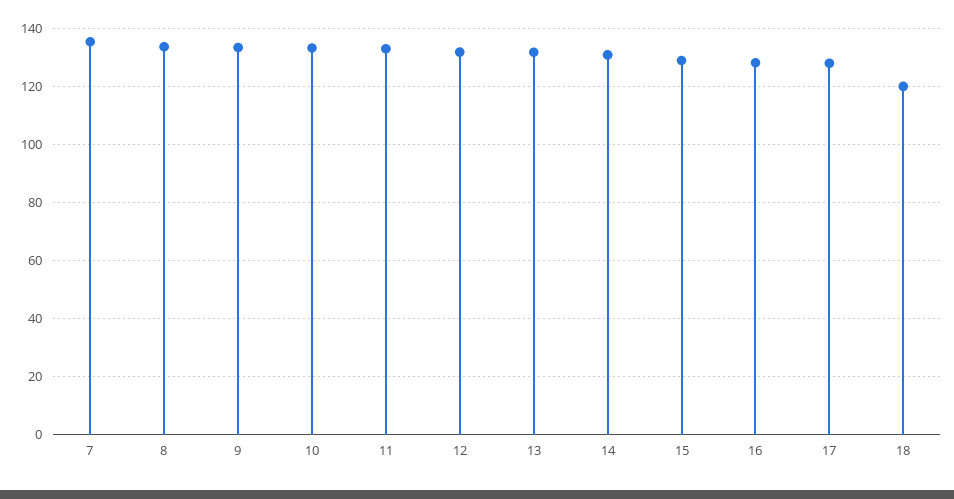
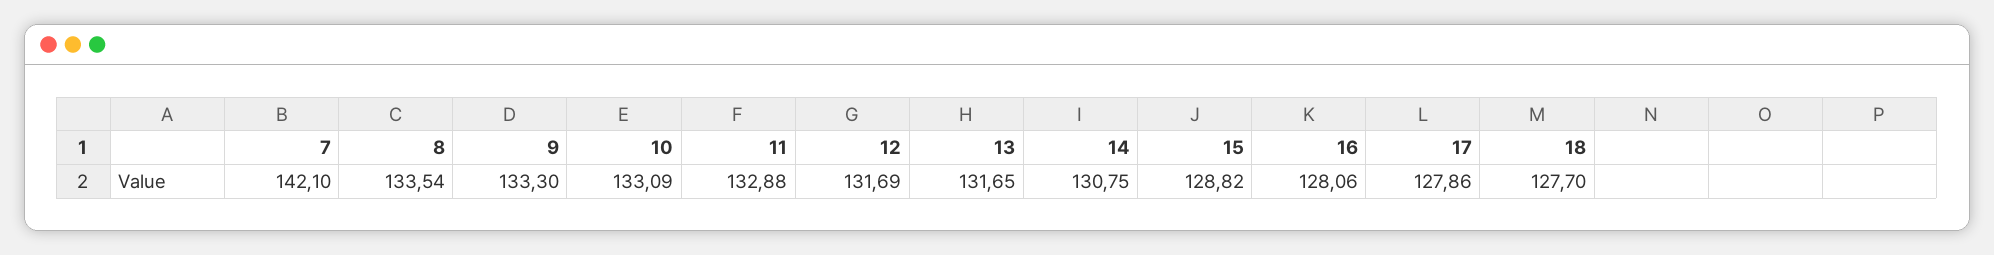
7: 135 -> 142.1
18: 120 -> 127.7

